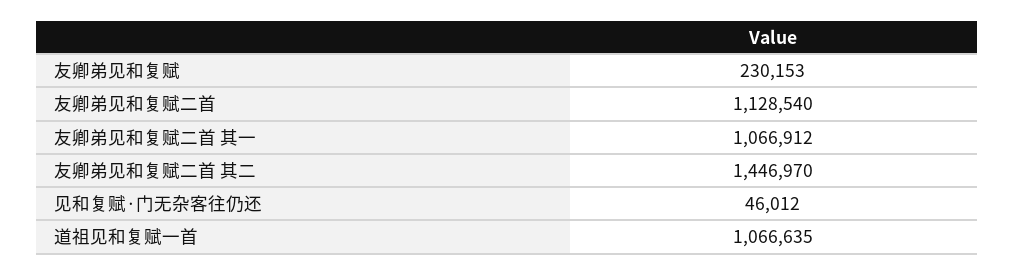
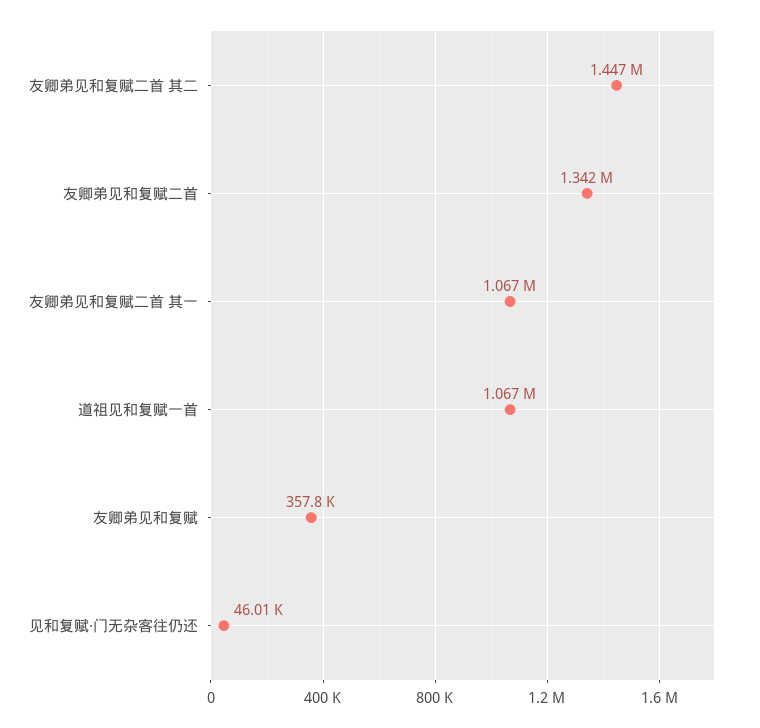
友卿弟见和复赋: 230153 -> 357800
友卿弟见和复赋二首: 1128540 -> 1342000

